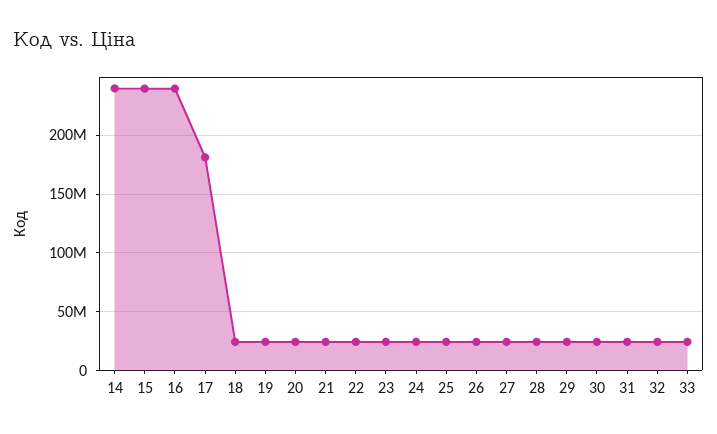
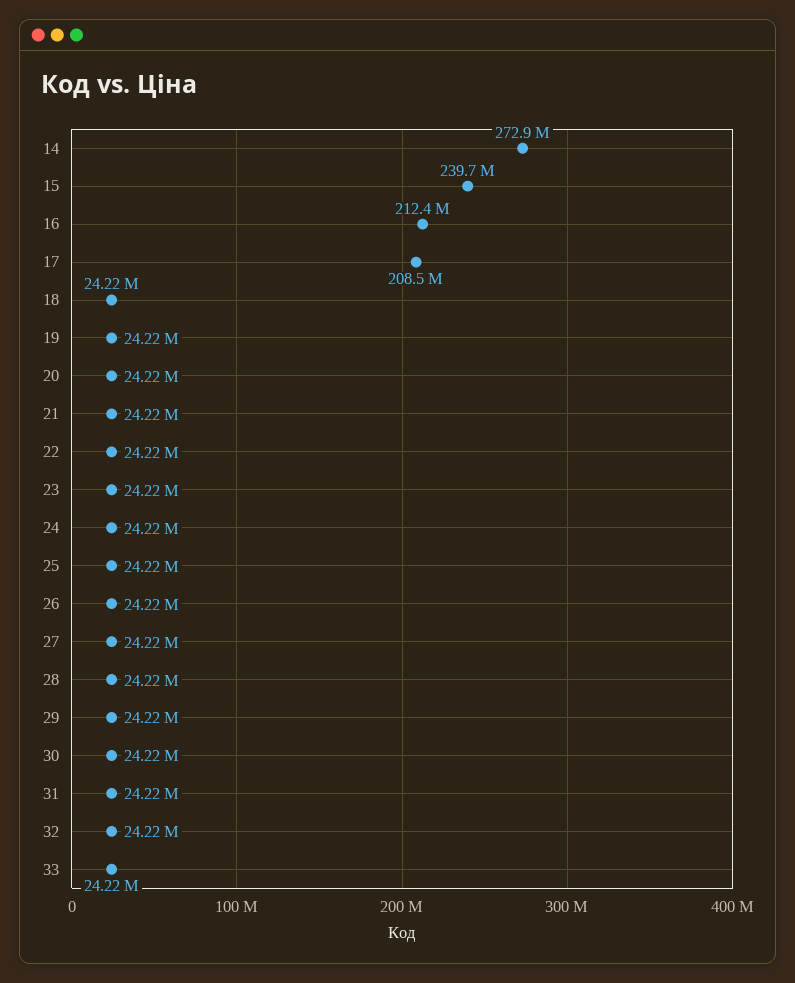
14: 240000000 -> 272900000
16: 240000000 -> 212400000
17: 180000000 -> 208500000

